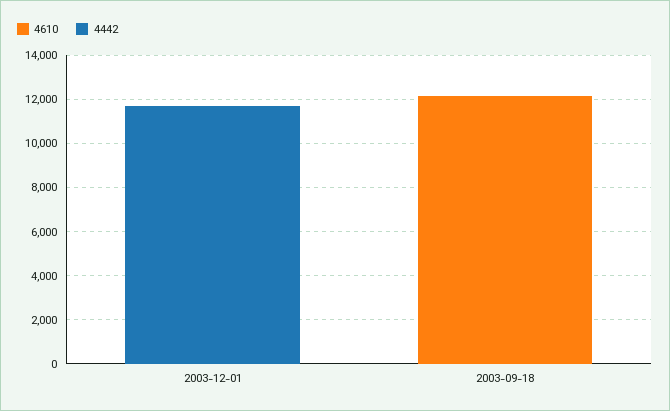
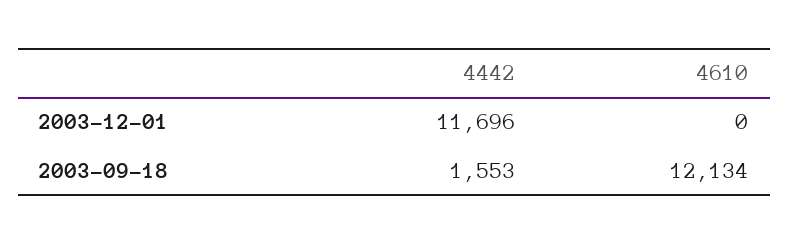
4442, 2003-09-18: 0 -> 1553

